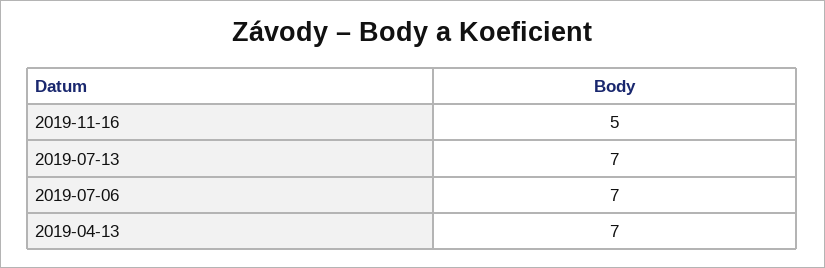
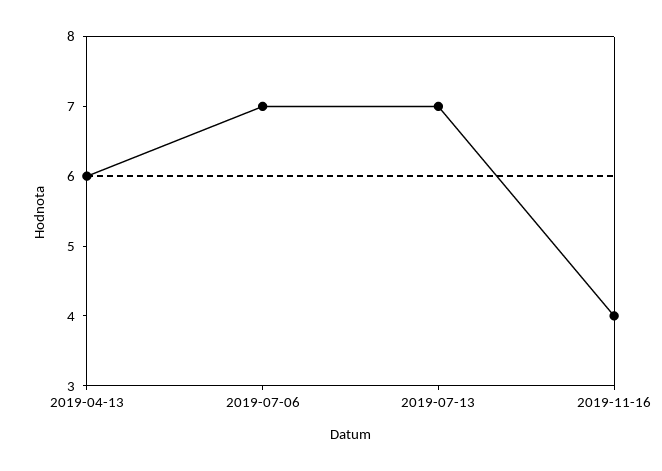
2019-11-16: 5 -> 4
2019-04-13: 7 -> 6

